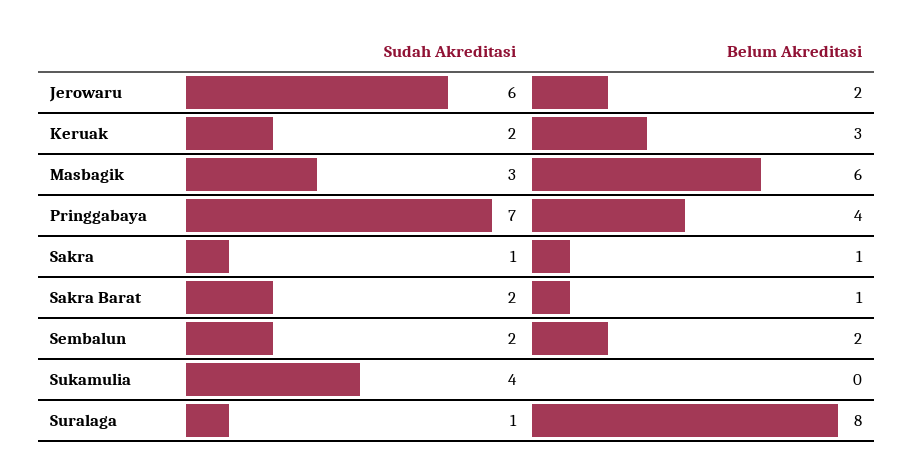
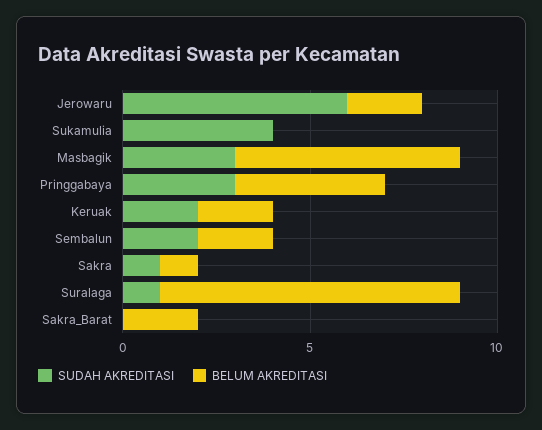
Belum Akreditasi, Keruak: 3 -> 2
Sudah Akreditasi, Pringgabaya: 7 -> 3
Sudah Akreditasi, Sakra Barat: 2 -> 0
Belum Akreditasi, Sakra Barat: 1 -> 2

